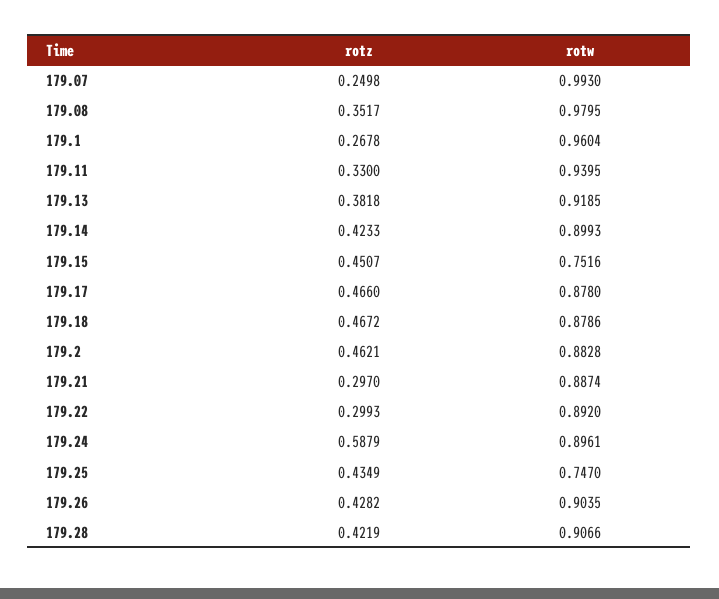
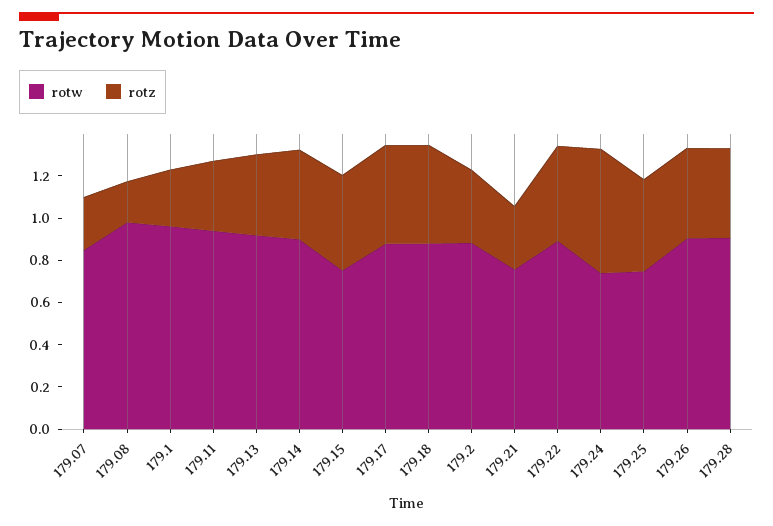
rotw, 179.07: 0.993 -> 0.85
rotz, 179.08: 0.3517 -> 0.2
rotz, 179.2: 0.4621 -> 0.35
rotw, 179.21: 0.8874 -> 0.75
rotz, 179.22: 0.2993 -> 0.45
rotw, 179.24: 0.8961 -> 0.75

